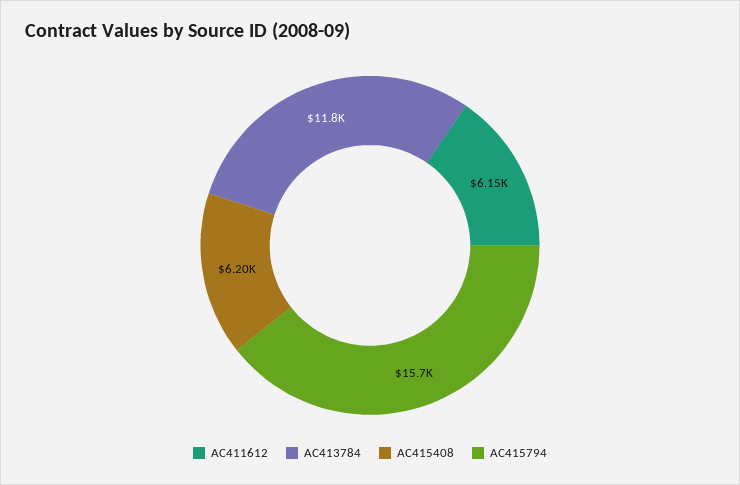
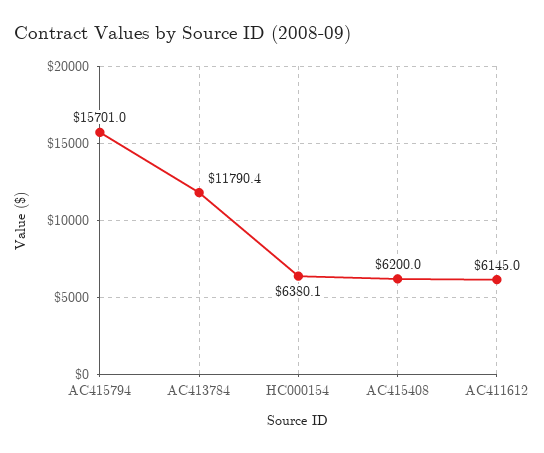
HC000154: none -> 6380.1

